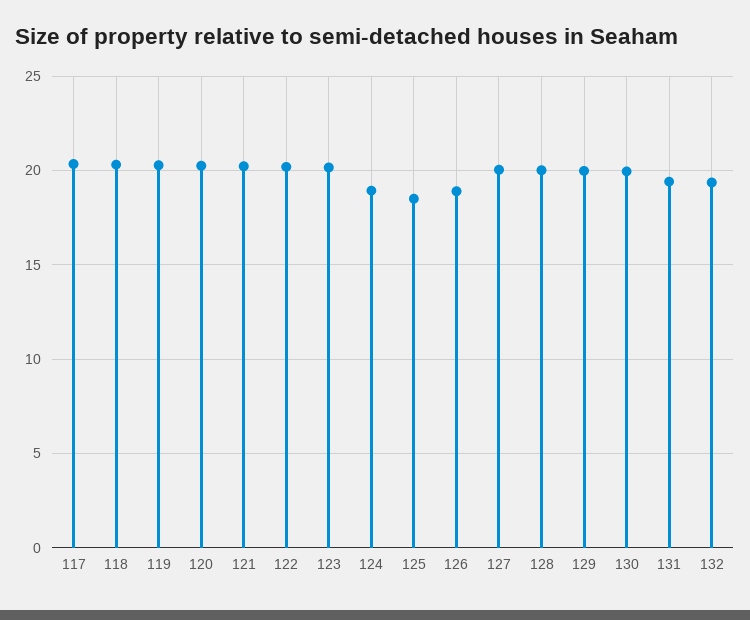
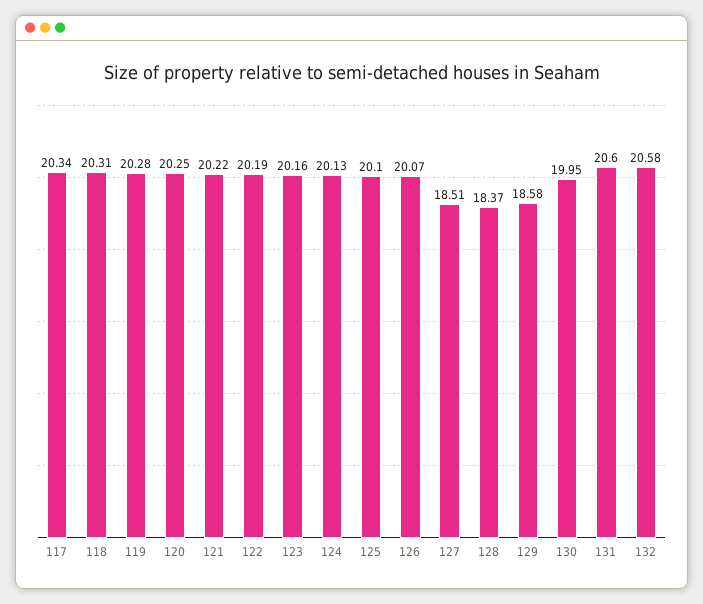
124: 19 -> 20.13
125: 18.5 -> 20.1
126: 19 -> 20.07
127: 20 -> 18.51
128: 20 -> 18.37
129: 20 -> 18.58
131: 19.5 -> 20.6
132: 19.5 -> 20.58

